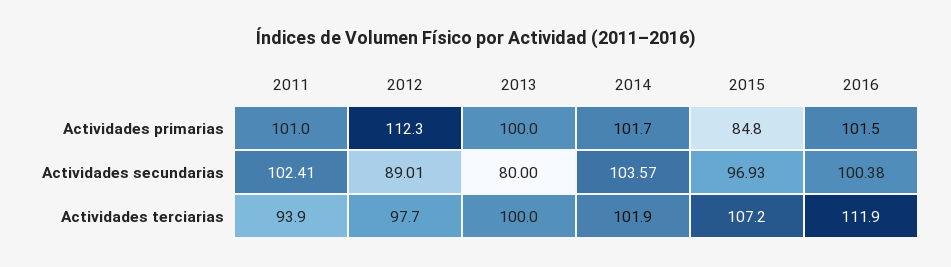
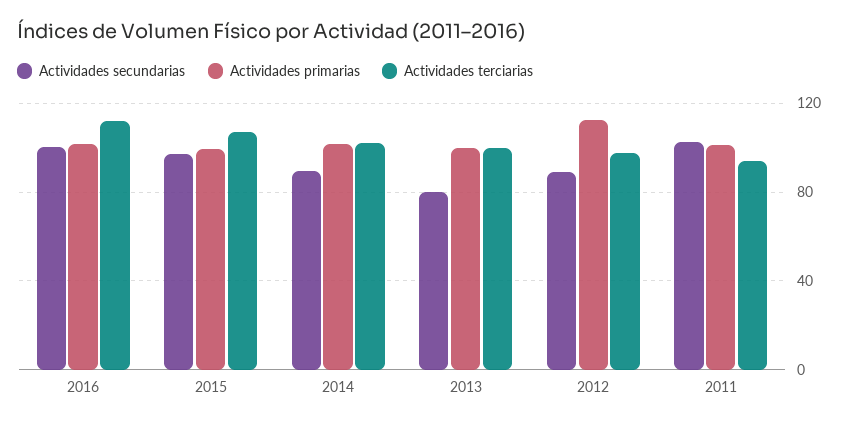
Actividades primarias, 2015: 84.8 -> 100
Actividades secundarias, 2014: 103.57 -> 90

